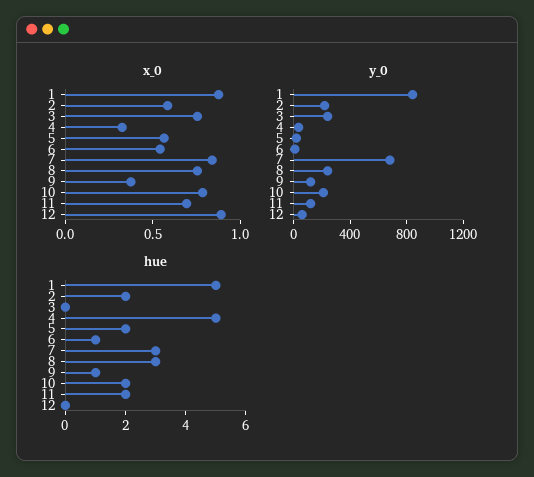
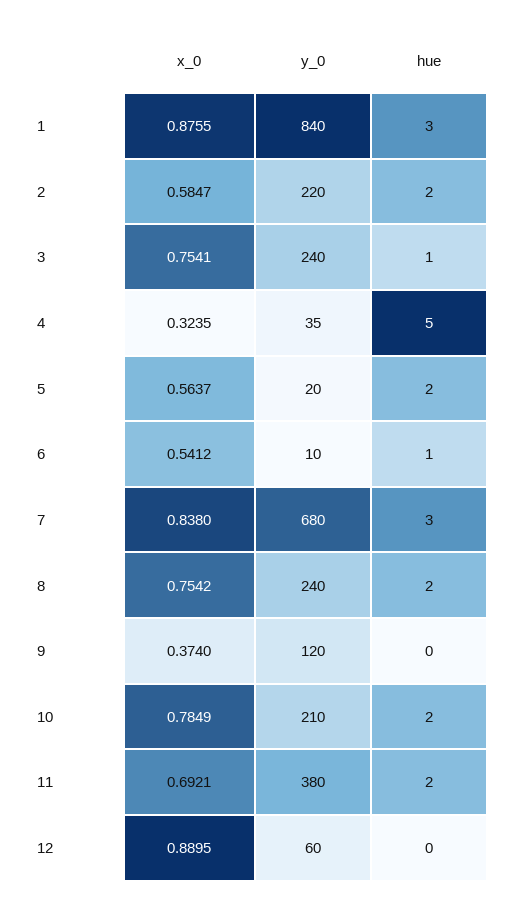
y_0, 11: 100 -> 380
hue, 1: 5 -> 3
hue, 3: 0 -> 1
hue, 8: 3 -> 2
hue, 9: 1 -> 0

